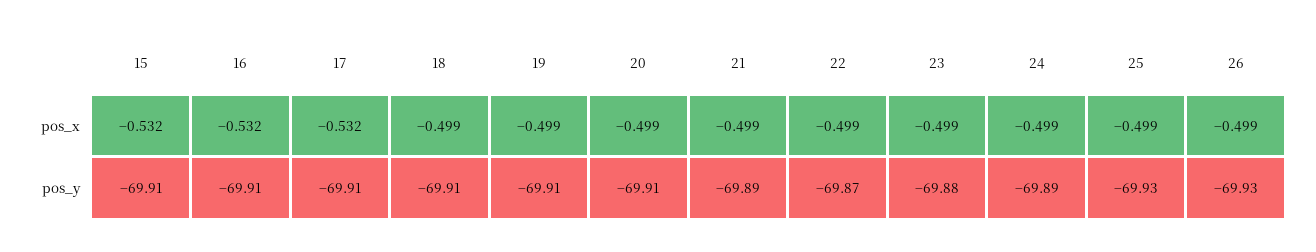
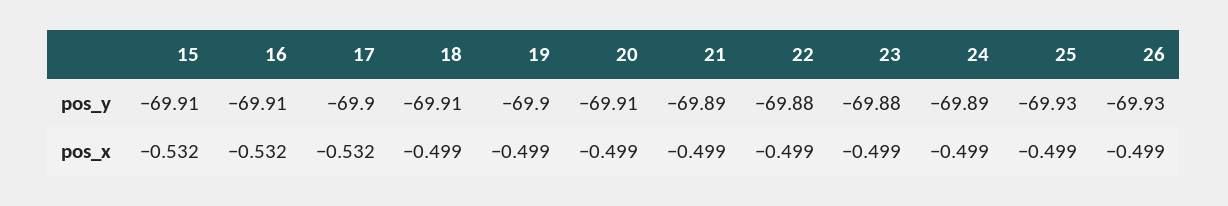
17, pos_y: -69.91 -> -69.9
19, pos_y: -69.91 -> -69.9
22, pos_y: -69.87 -> -69.88

